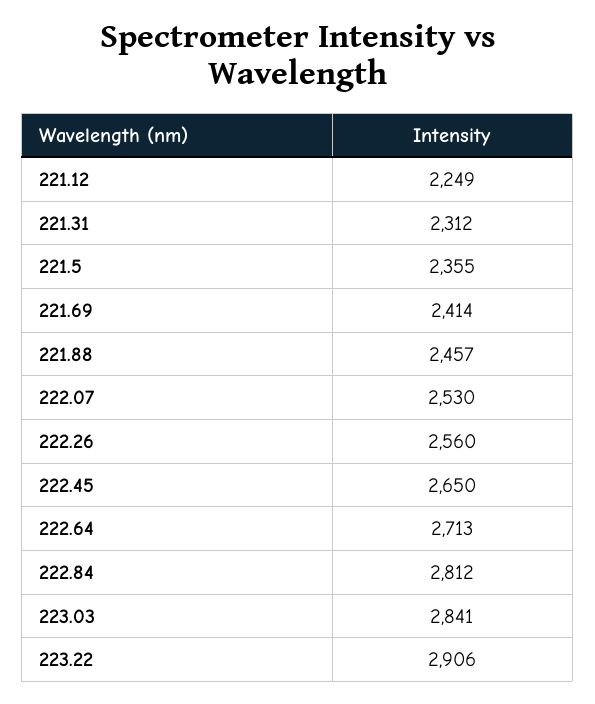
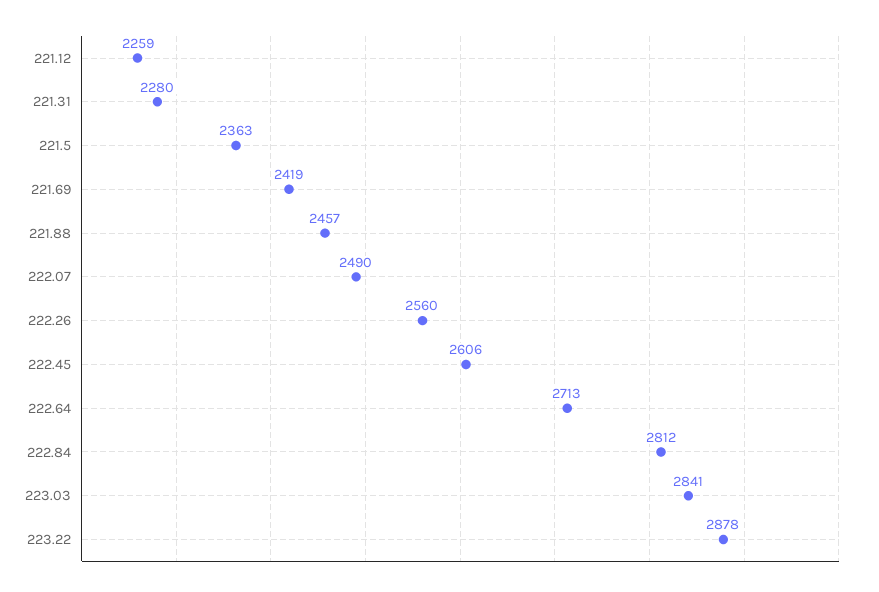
221.12: 2249 -> 2259
221.31: 2312 -> 2280
221.5: 2355 -> 2363
221.69: 2414 -> 2419
222.07: 2530 -> 2490
222.45: 2650 -> 2606
223.22: 2906 -> 2878

